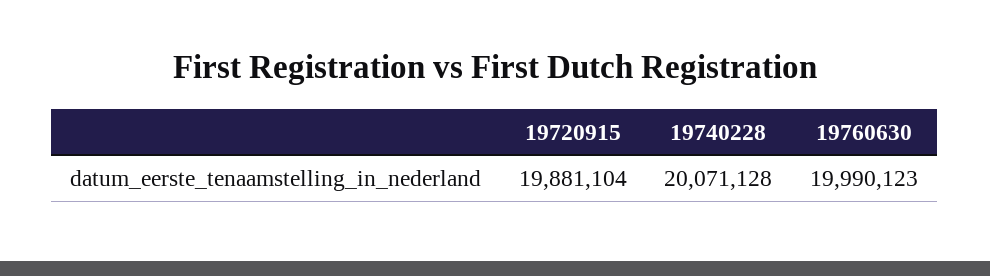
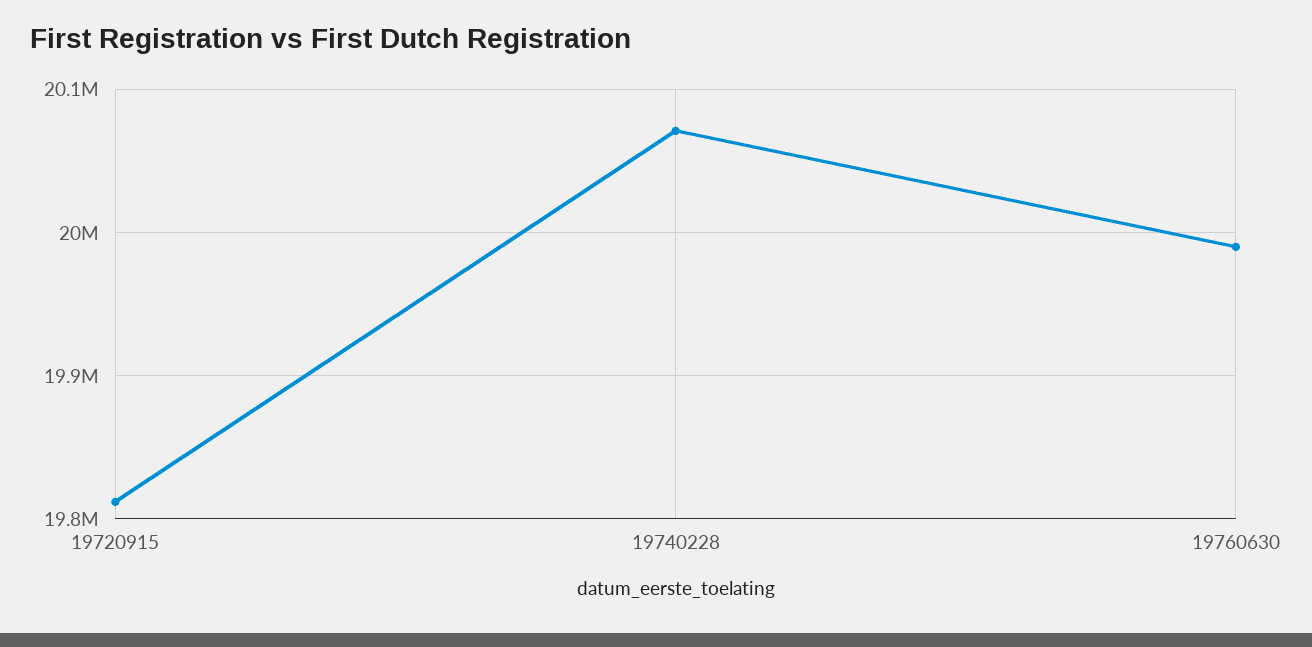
19720915: 19881104 -> 19810000

